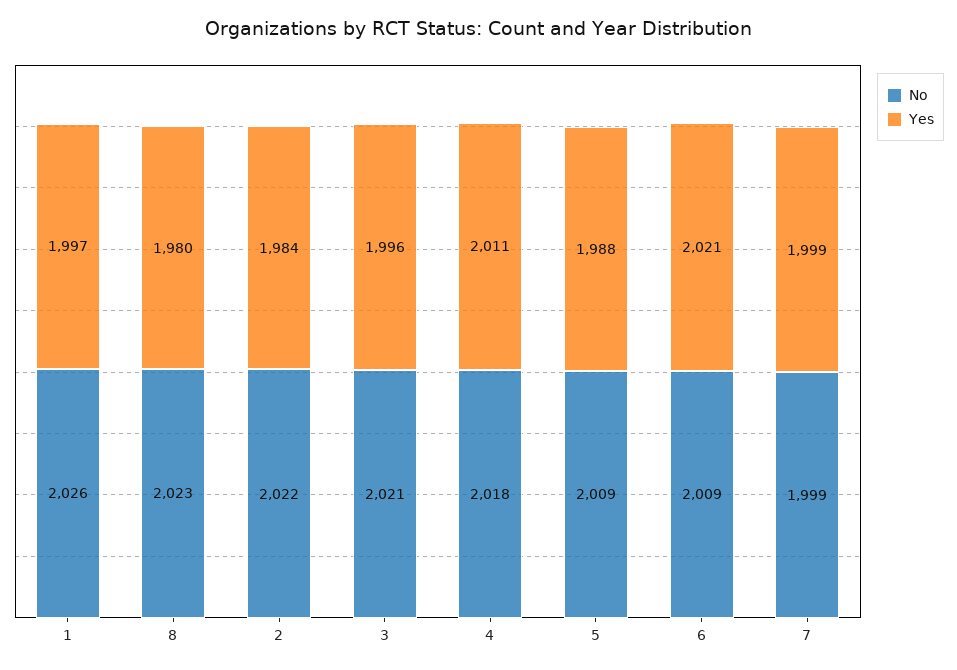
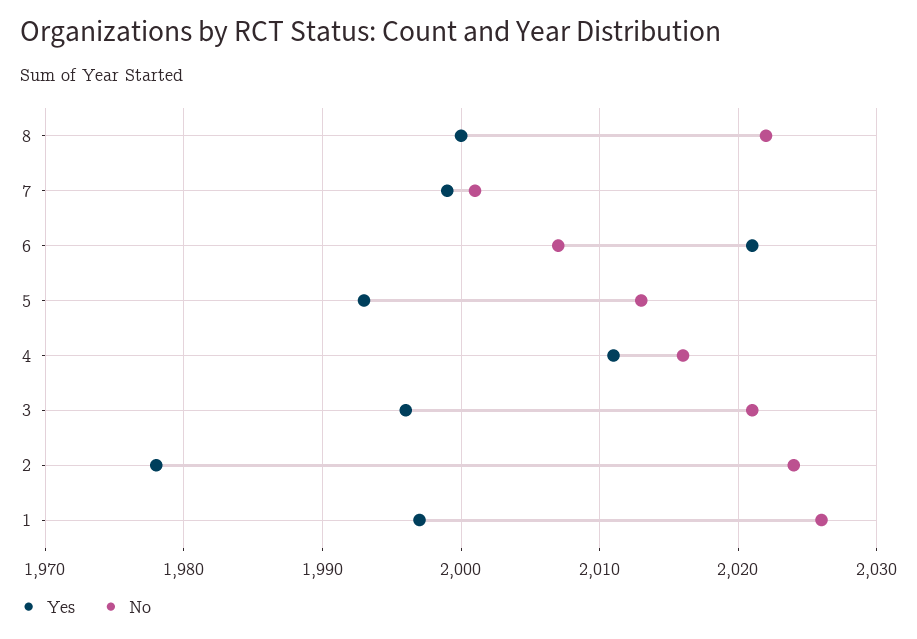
No, 8: 2023 -> 2022
Yes, 8: 1980 -> 2000
No, 2: 2022 -> 2024
Yes, 2: 1984 -> 1978
No, 4: 2018 -> 2016
No, 5: 2009 -> 2013
Yes, 5: 1988 -> 1993
No, 6: 2009 -> 2007
No, 7: 1999 -> 2001

